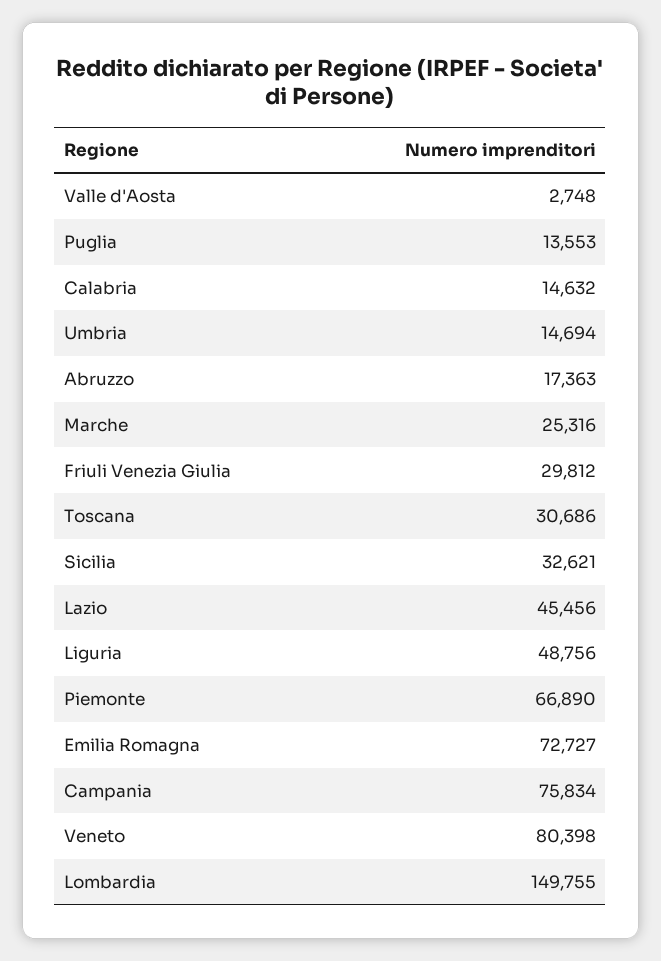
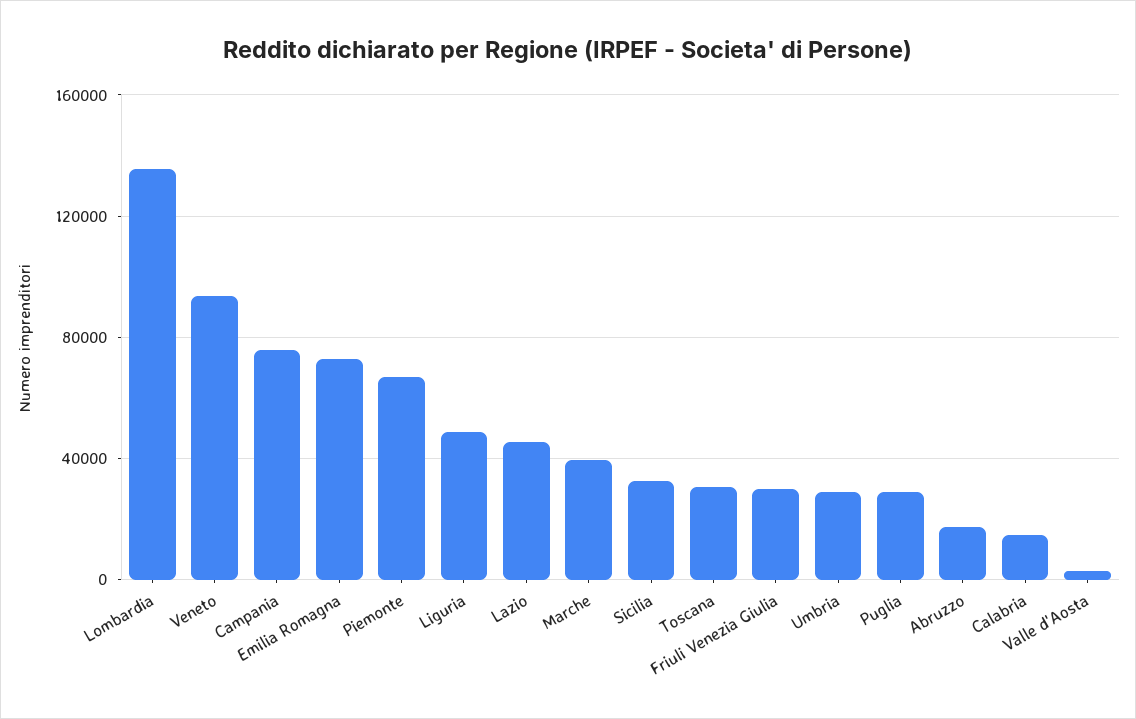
Puglia: 13553 -> 30000
Umbria: 14694 -> 30000
Marche: 25316 -> 40000
Veneto: 80398 -> 95000
Lombardia: 149755 -> 135000

